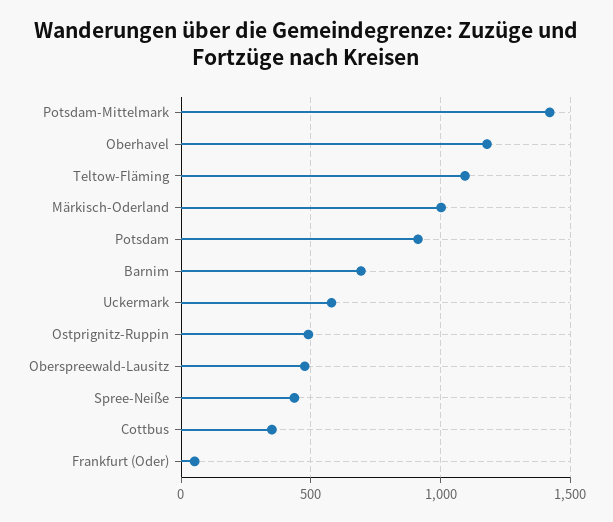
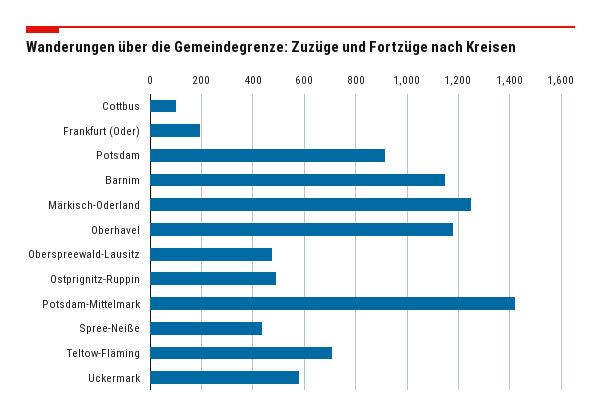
Teltow-Fläming: 1100 -> 700
Märkisch-Oderland: 1000 -> 1250
Barnim: 700 -> 1150
Cottbus: 350 -> 100
Frankfurt (Oder): 50 -> 200

